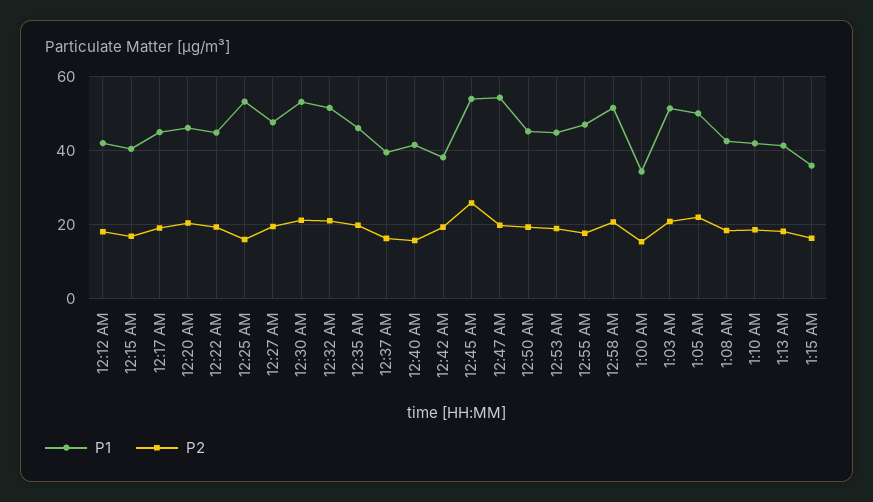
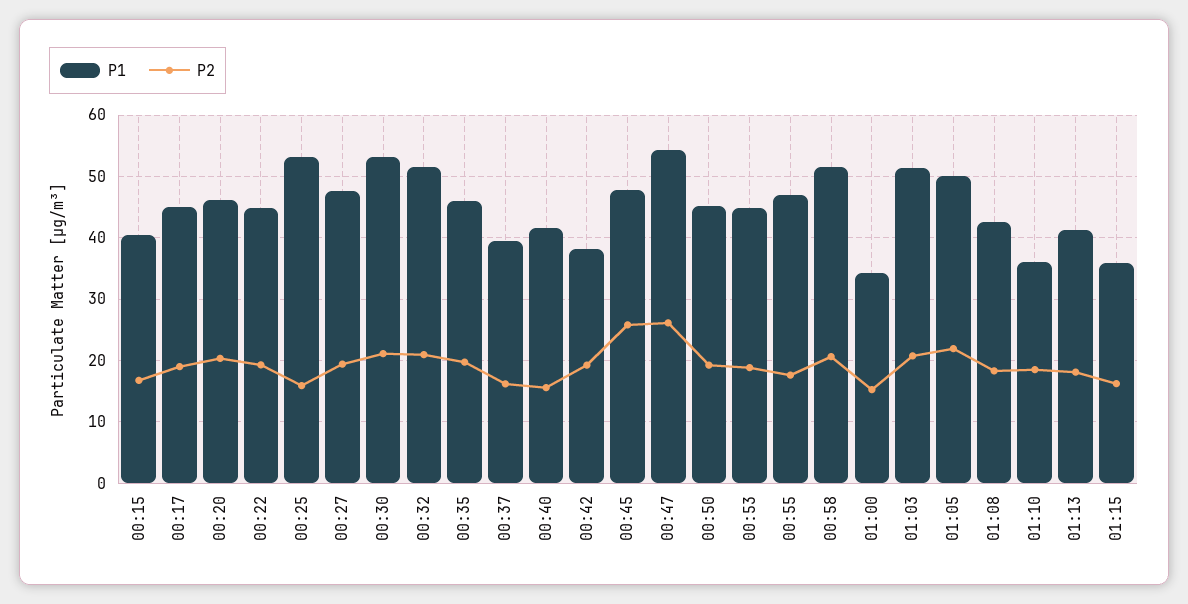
P1, 12:12 AM: 42 -> none
P2, 12:12 AM: 18 -> none
P1, 12:45 AM: 54 -> 48
P2, 12:47 AM: 20 -> 26
P1, 1:10 AM: 42 -> 36

